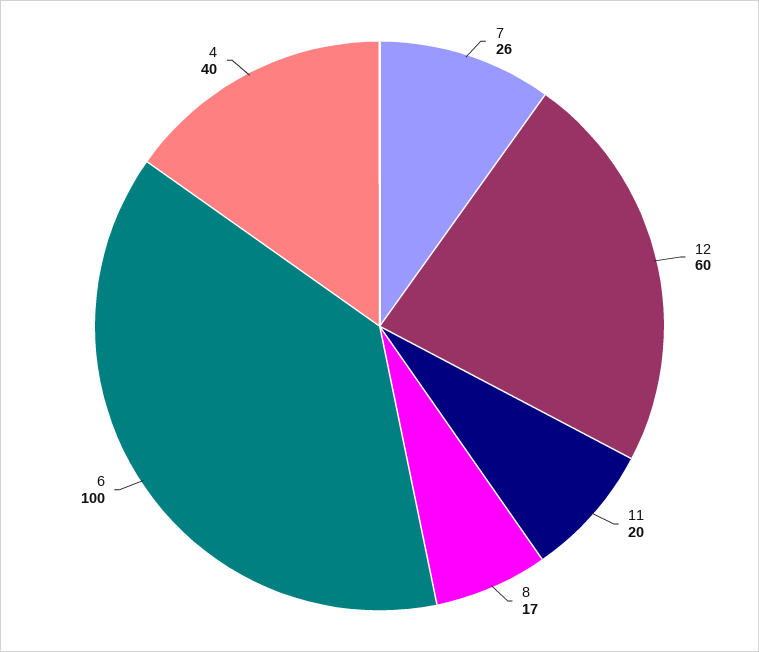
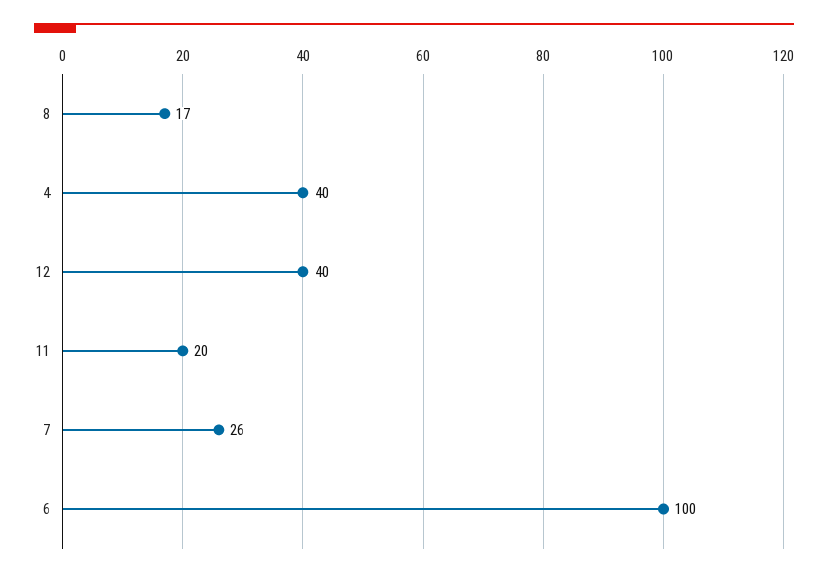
12: 60 -> 40

